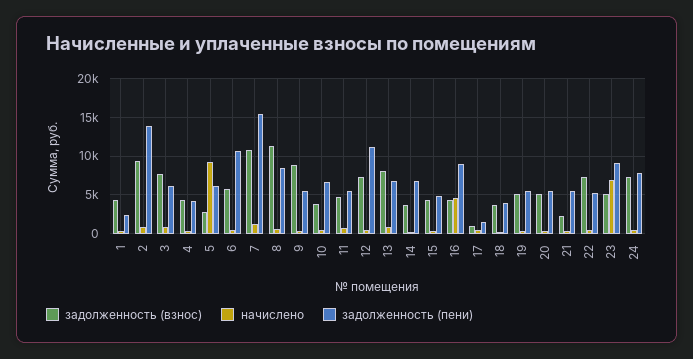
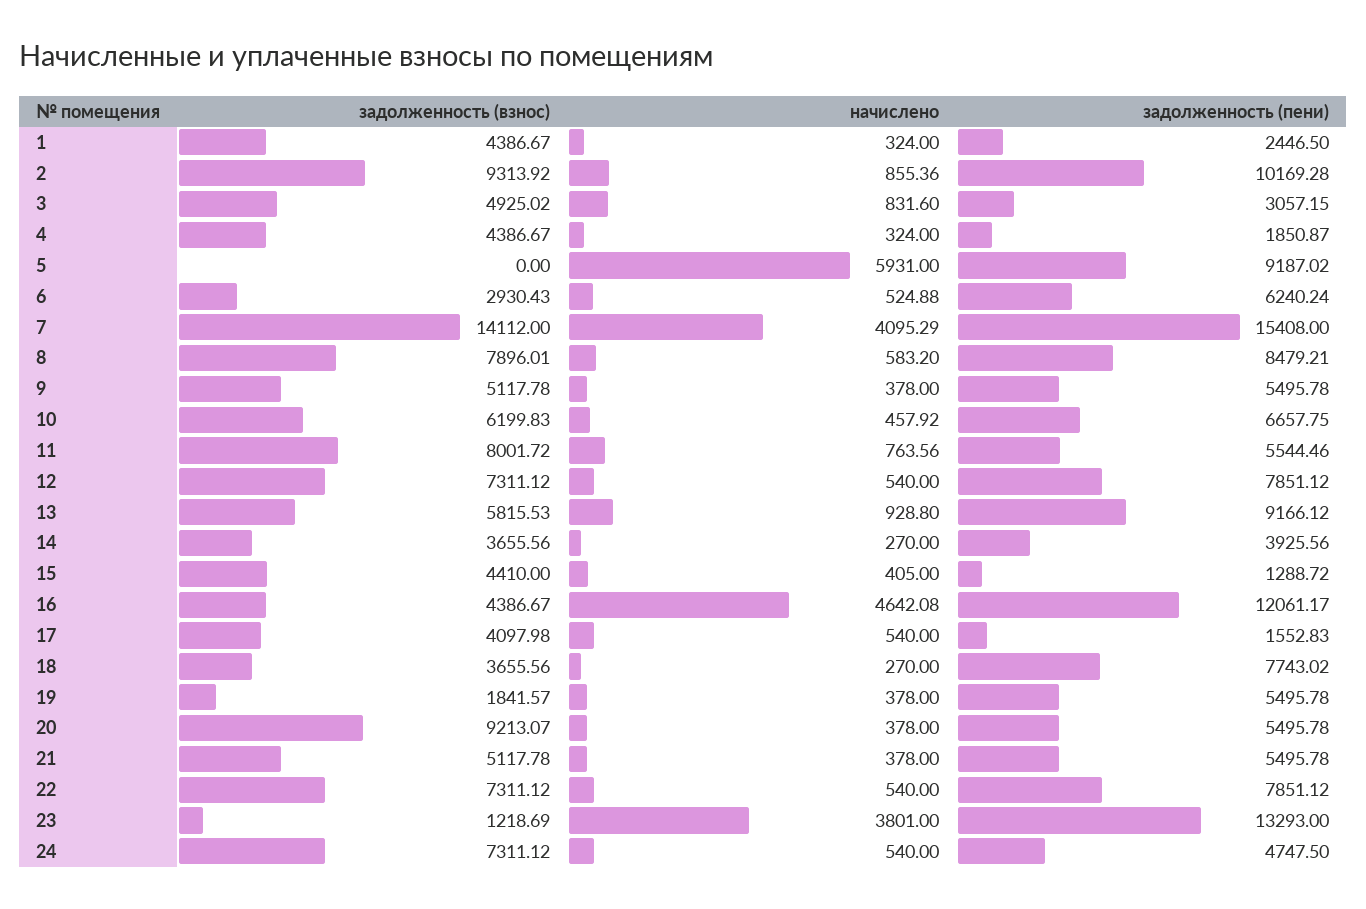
задолженность (пени), 2: 14000 -> 10169.28
задолженность (взнос), 3: 8000 -> 4925.02
задолженность (пени), 3: 6000 -> 3057.15
задолженность (пени), 4: 4000 -> 1850.87
задолженность (взнос), 5: 3000 -> 0
начислено, 5: 9000 -> 5931
задолженность (пени), 5: 6000 -> 9187.02
задолженность (взнос), 6: 6000 -> 2930.43
задолженность (пени), 6: 11000 -> 6240.24
задолженность (взнос), 7: 11000 -> 14112
начислено, 7: 1000 -> 4095.29
задолженность (взнос), 8: 11000 -> 7896.01
задолженность (взнос), 9: 9000 -> 5117.78
задолженность (взнос), 10: 4000 -> 6199.83
задолженность (взнос), 11: 5000 -> 8001.72
задолженность (пени), 12: 11000 -> 7851.12
задолженность (взнос), 13: 8000 -> 5815.53
задолженность (пени), 13: 7000 -> 9166.12
задолженность (пени), 14: 7000 -> 3925.56
задолженность (пени), 15: 5000 -> 1288.72
задолженность (пени), 16: 9000 -> 12061.17
задолженность (взнос), 17: 1000 -> 4097.98
задолженность (пени), 18: 4000 -> 7743.02
задолженность (взнос), 19: 5000 -> 1841.57
задолженность (взнос), 20: 5000 -> 9213.07
задолженность (взнос), 21: 2000 -> 5117.78
задолженность (пени), 22: 5000 -> 7851.12
задолженность (взнос), 23: 5000 -> 1218.69
начислено, 23: 7000 -> 3801
задолженность (пени), 23: 9000 -> 13293
задолженность (пени), 24: 8000 -> 4747.5

